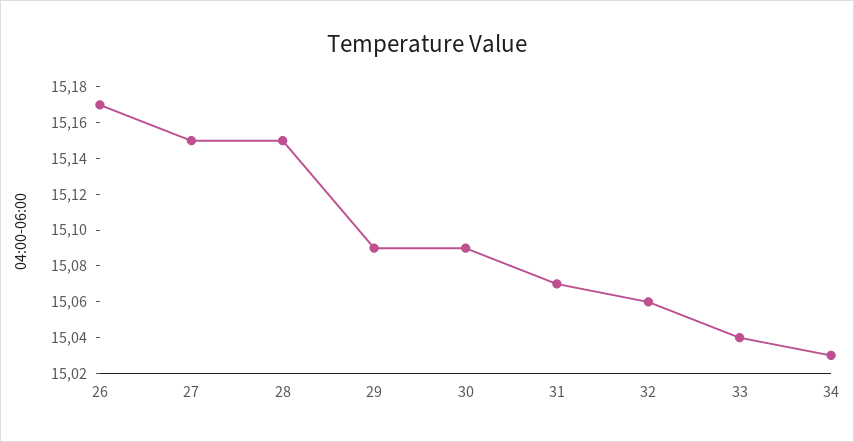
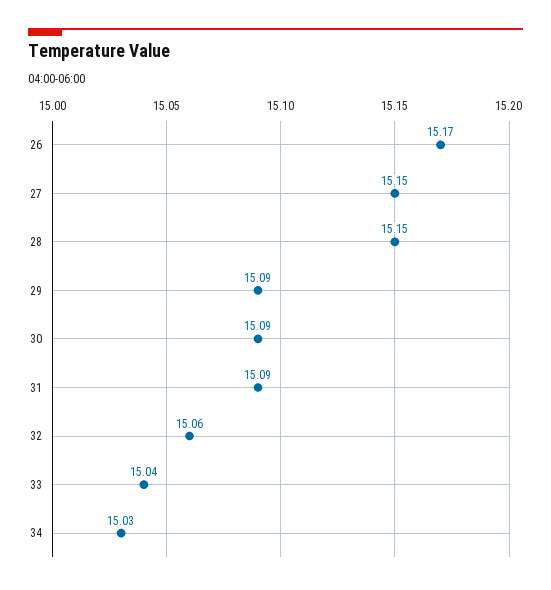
31: 15.07 -> 15.09

